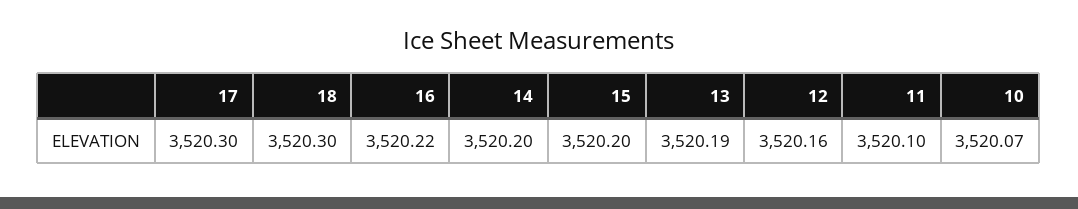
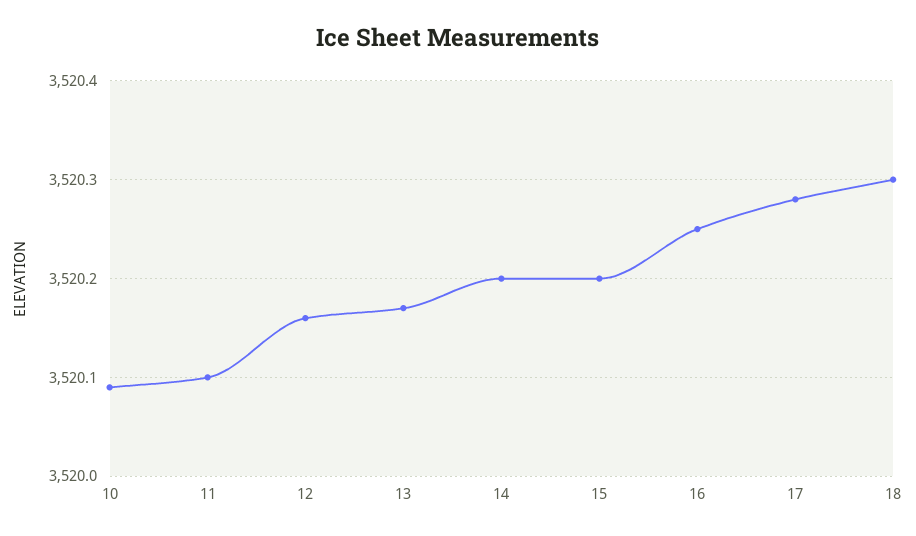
17: 3520.3 -> 3520.28
16: 3520.22 -> 3520.25
13: 3520.19 -> 3520.17
10: 3520.07 -> 3520.09

